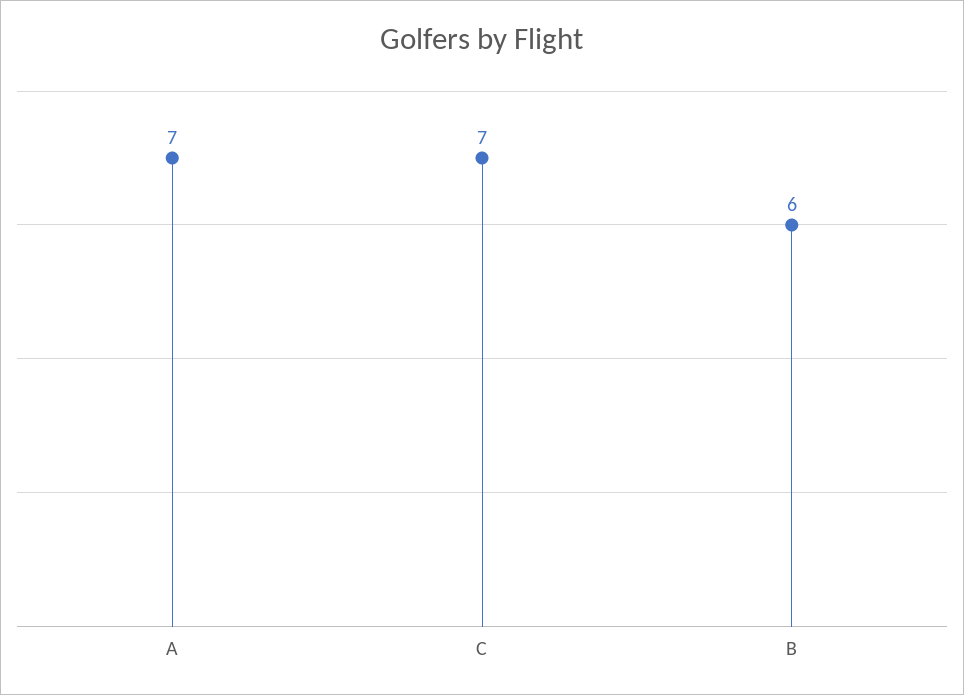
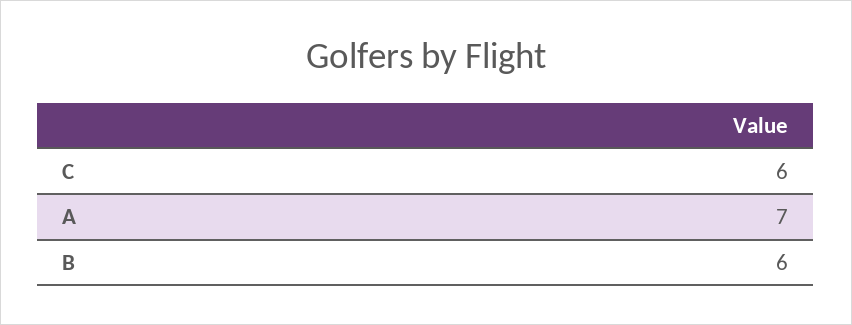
C: 7 -> 6

